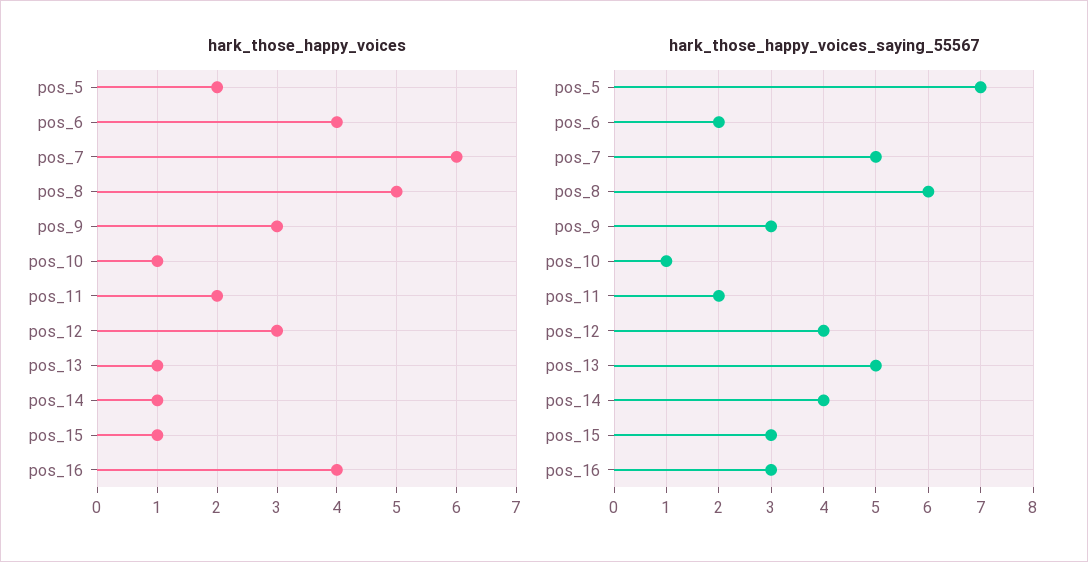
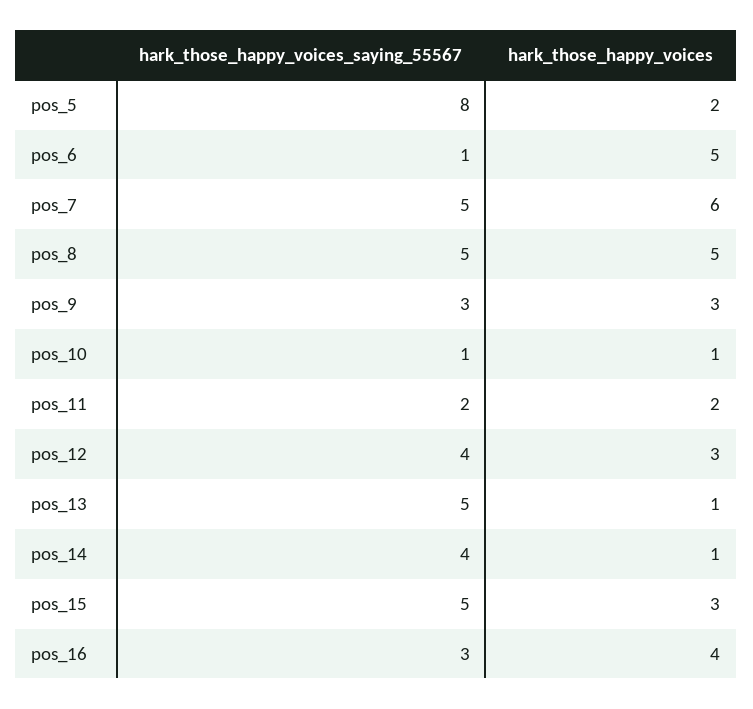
hark_those_happy_voices, pos_6: 4 -> 5
hark_those_happy_voices, pos_15: 1 -> 3
hark_those_happy_voices_saying_55567, pos_5: 7 -> 8
hark_those_happy_voices_saying_55567, pos_6: 2 -> 1
hark_those_happy_voices_saying_55567, pos_8: 6 -> 5
hark_those_happy_voices_saying_55567, pos_15: 3 -> 5

